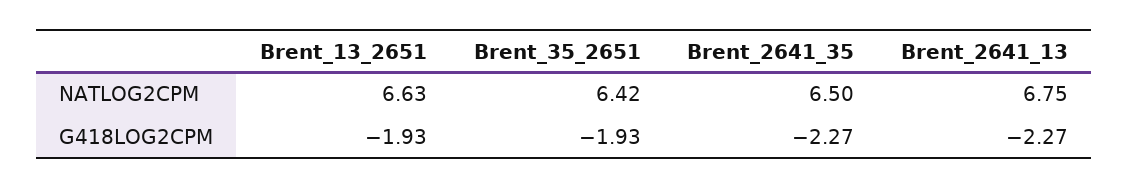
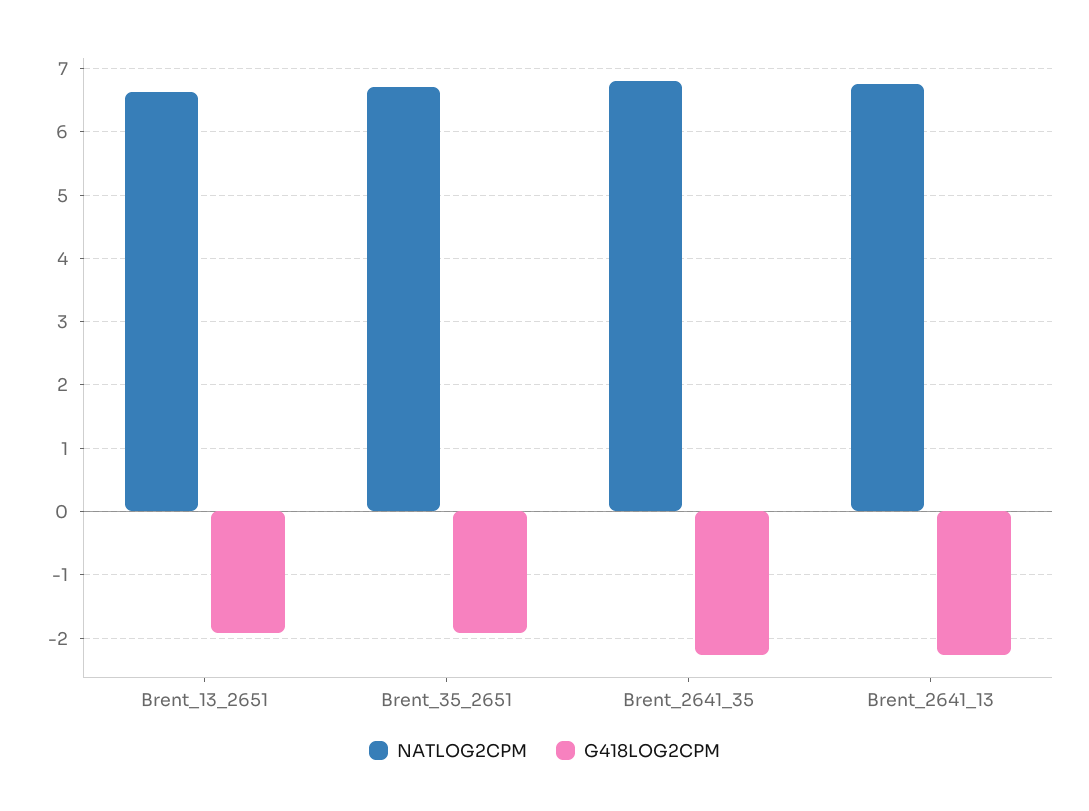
NATLOG2CPM, Brent_35_2651: 6.42 -> 6.7
NATLOG2CPM, Brent_2641_35: 6.5 -> 6.8

